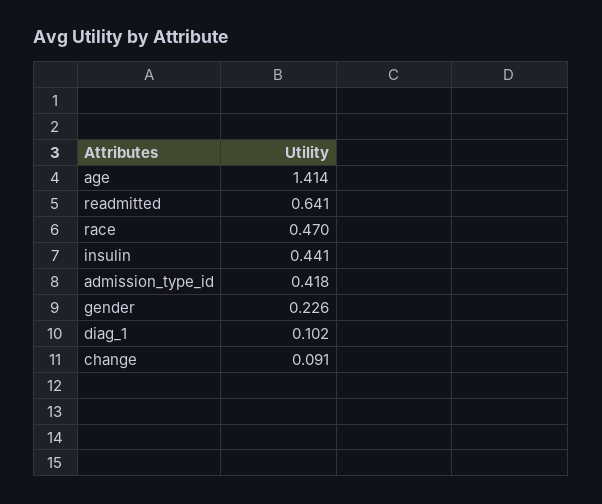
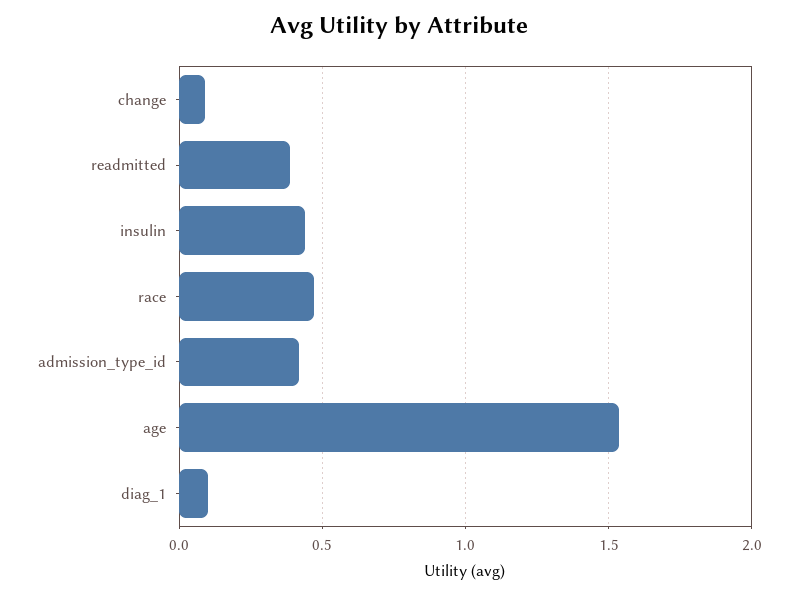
age: 1.414 -> 1.55
readmitted: 0.641 -> 0.4
gender: 0.226 -> none

